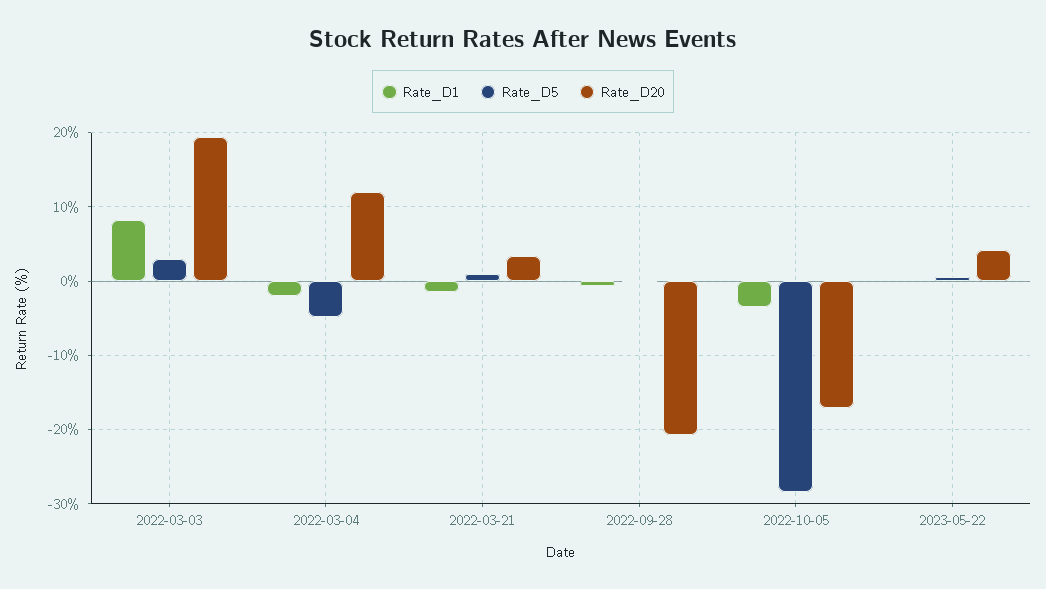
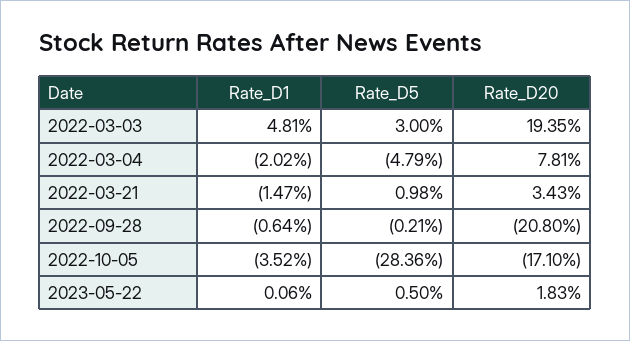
Rate_D1, 2022-03-03: 8 -> 4.81
Rate_D20, 2022-03-04: 12 -> 7.81
Rate_D20, 2023-05-22: 4 -> 1.83

